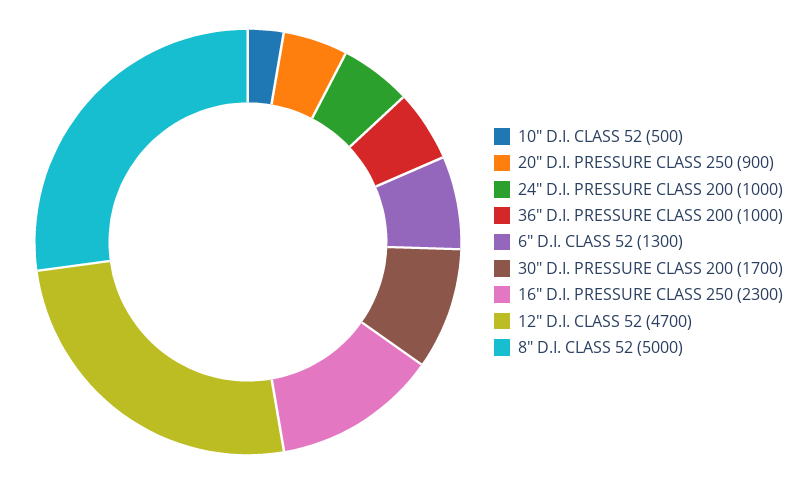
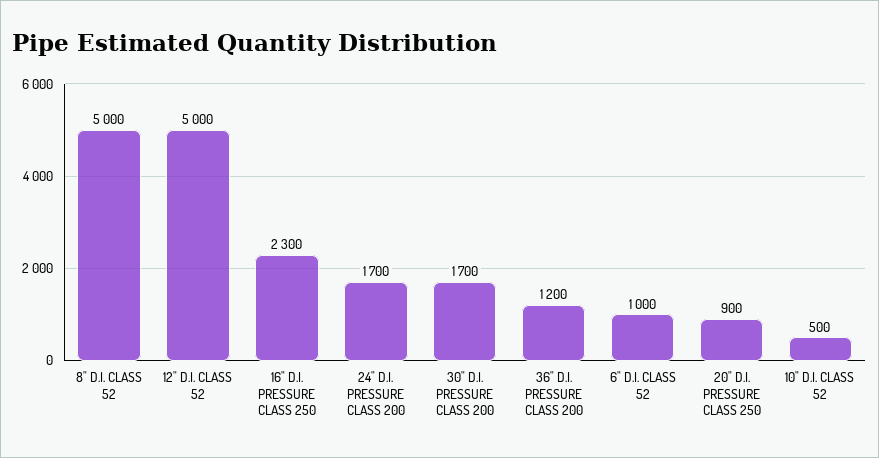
24" D.I. PRESSURE CLASS 200: 1000 -> 1700
36" D.I. PRESSURE CLASS 200: 1000 -> 1200
6" D.I. CLASS 52: 1300 -> 1000
12" D.I. CLASS 52: 4700 -> 5000

